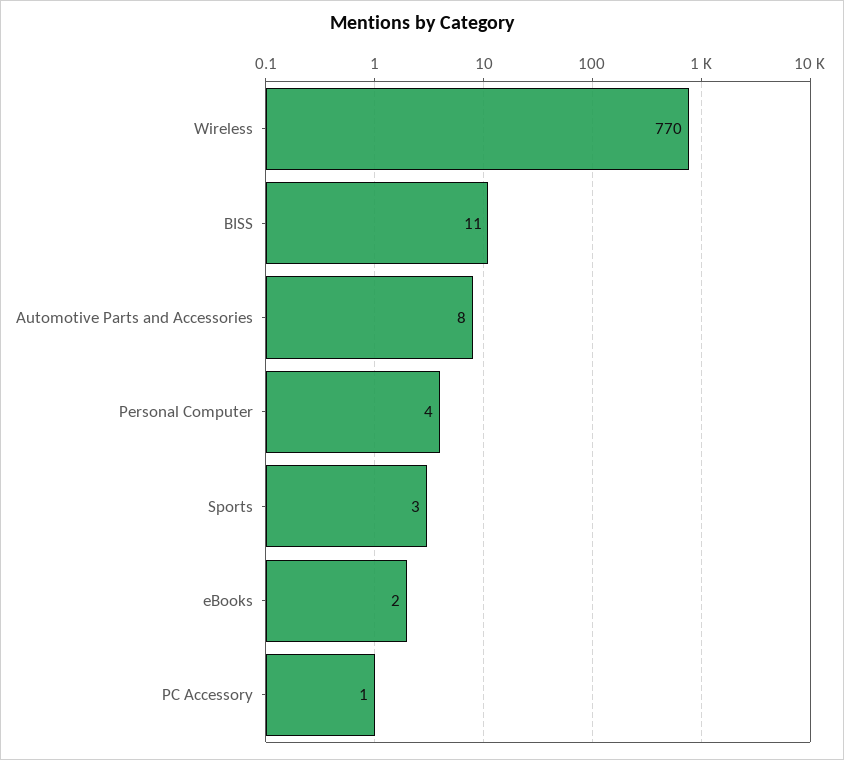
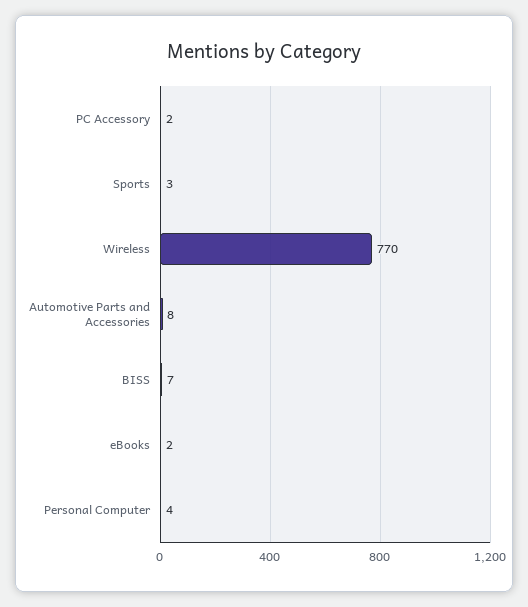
BISS: 11 -> 7
PC Accessory: 1 -> 2

